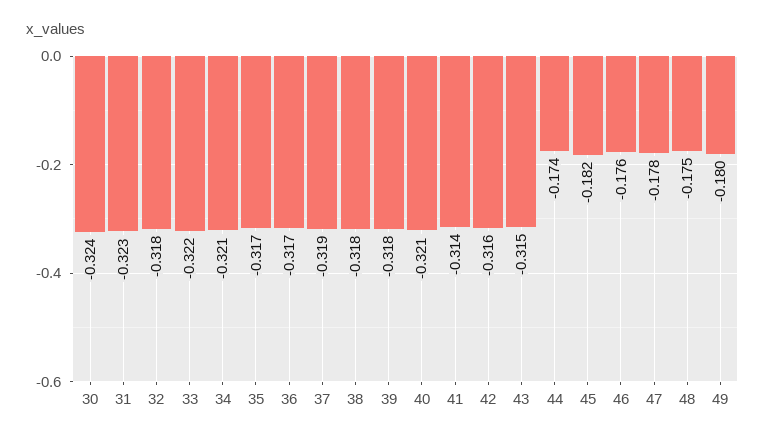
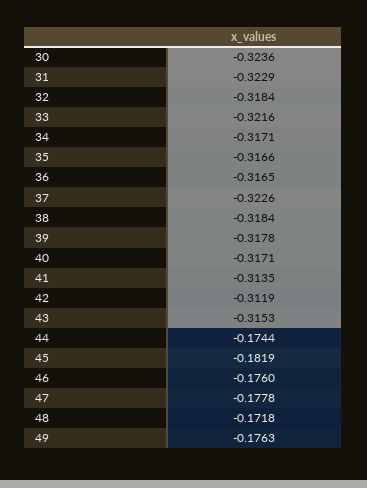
34: -0.321 -> -0.3171
37: -0.319 -> -0.3226
40: -0.321 -> -0.3171
42: -0.316 -> -0.3119
48: -0.175 -> -0.1718
49: -0.18 -> -0.1763

